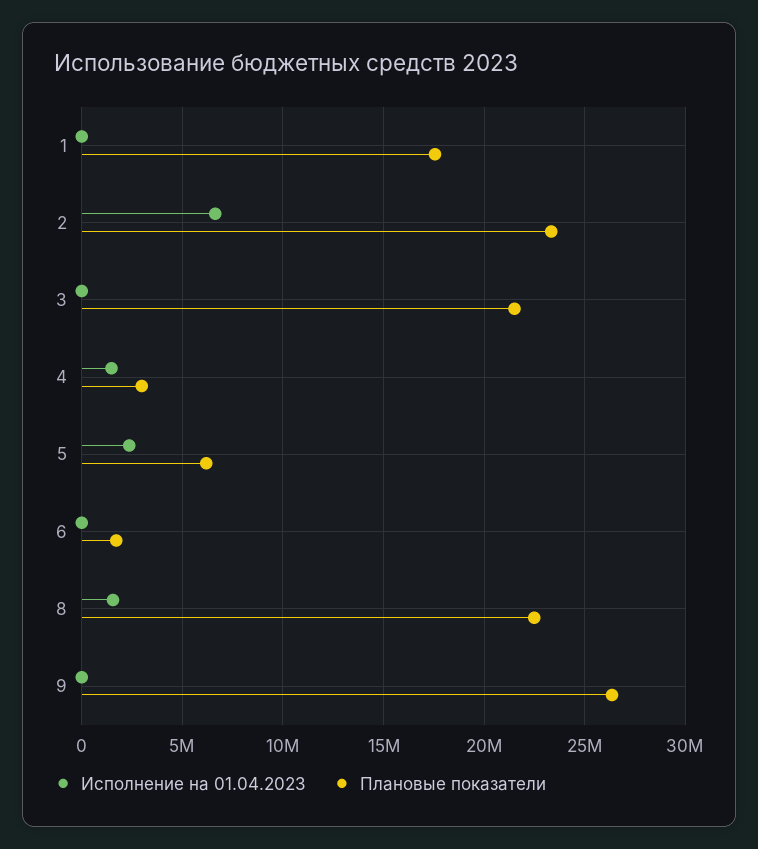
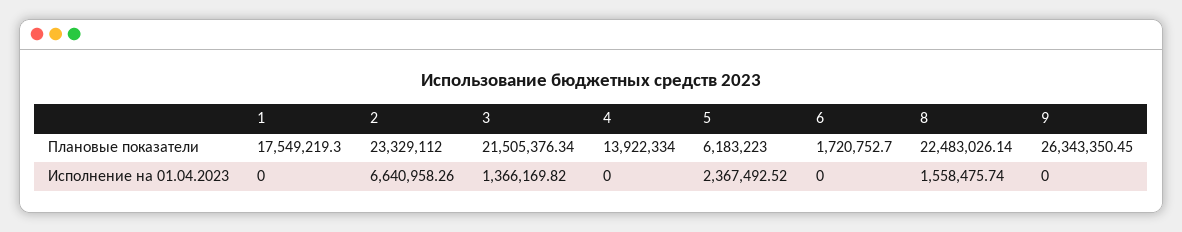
Исполнение на 01.04.2023, 3: 0 -> 1366169.82
Исполнение на 01.04.2023, 4: 1500000 -> 0
Плановые показатели, 4: 3000000 -> 13922334

